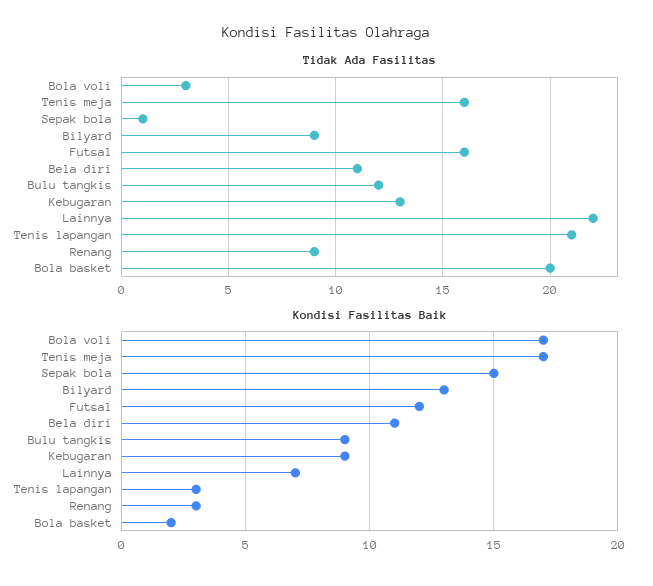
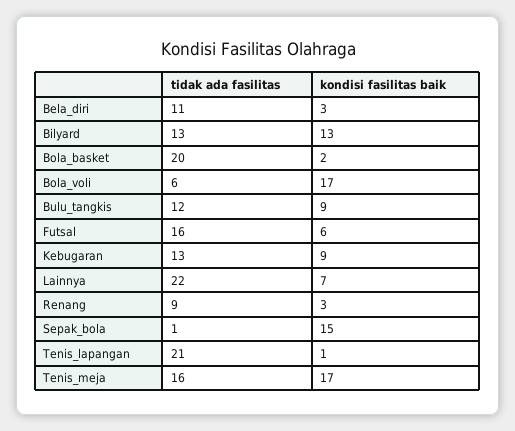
Tidak Ada Fasilitas, Bola voli: 3 -> 6
Tidak Ada Fasilitas, Bilyard: 9 -> 13
Kondisi Fasilitas Baik, Futsal: 12 -> 6
Kondisi Fasilitas Baik, Bela diri: 11 -> 3
Kondisi Fasilitas Baik, Tenis lapangan: 3 -> 1

